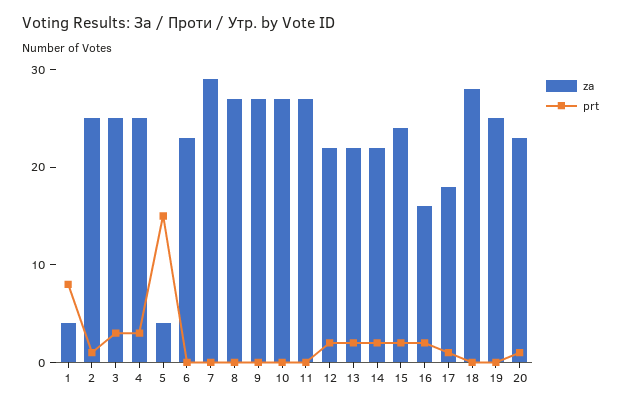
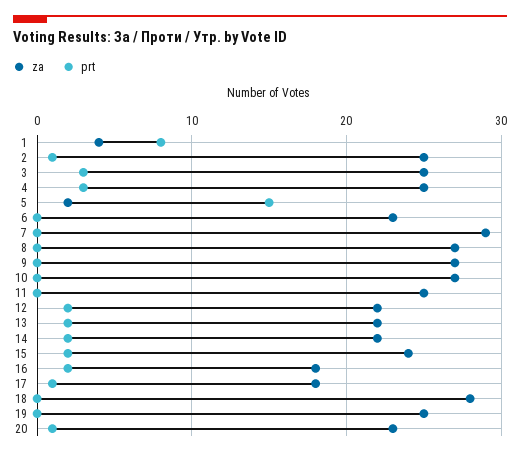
za, 5: 4 -> 2
za, 11: 27 -> 25
za, 16: 16 -> 18

